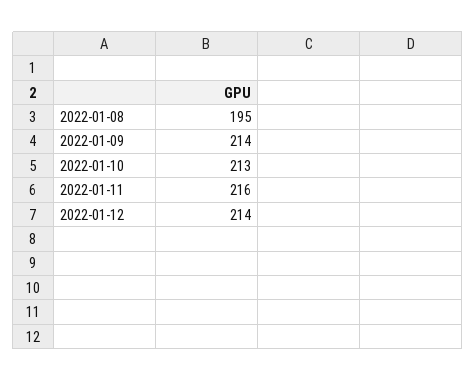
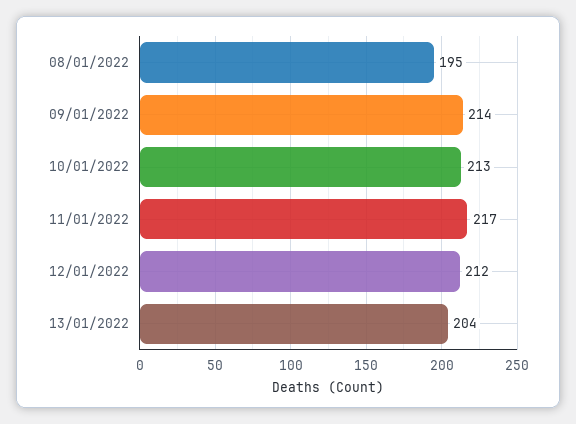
2022-01-11: 216 -> 217
2022-01-12: 214 -> 212
13/01/2022: none -> 204

